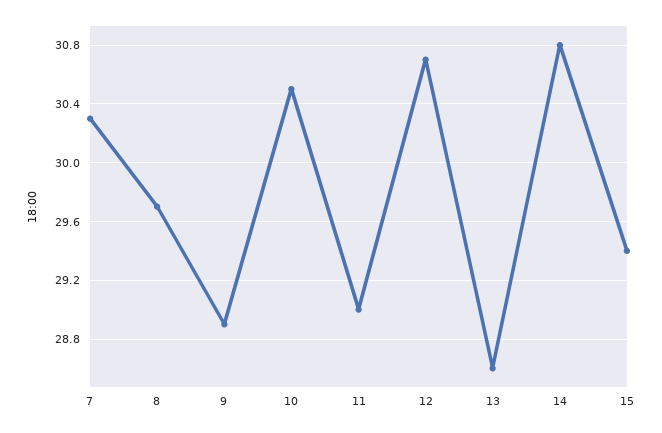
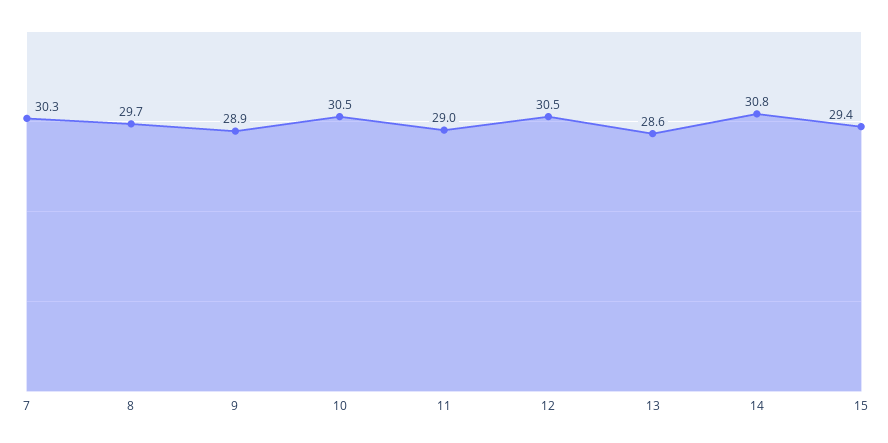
12: 30.7 -> 30.5

